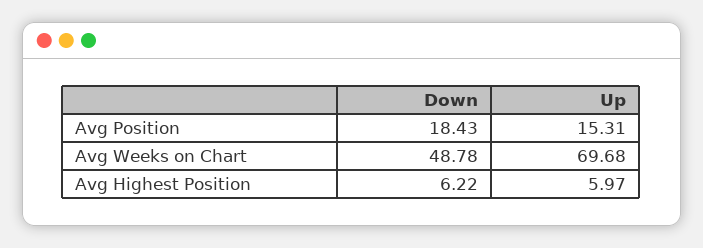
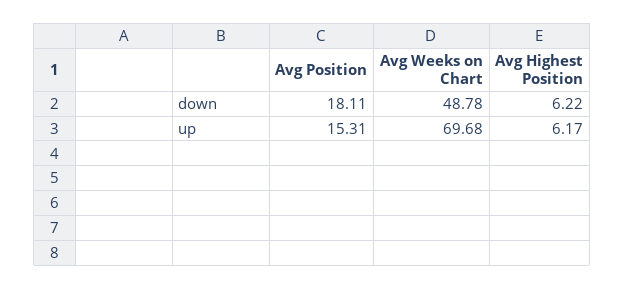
Down, Avg Position: 18.43 -> 18.11
Up, Avg Highest Position: 5.97 -> 6.17

